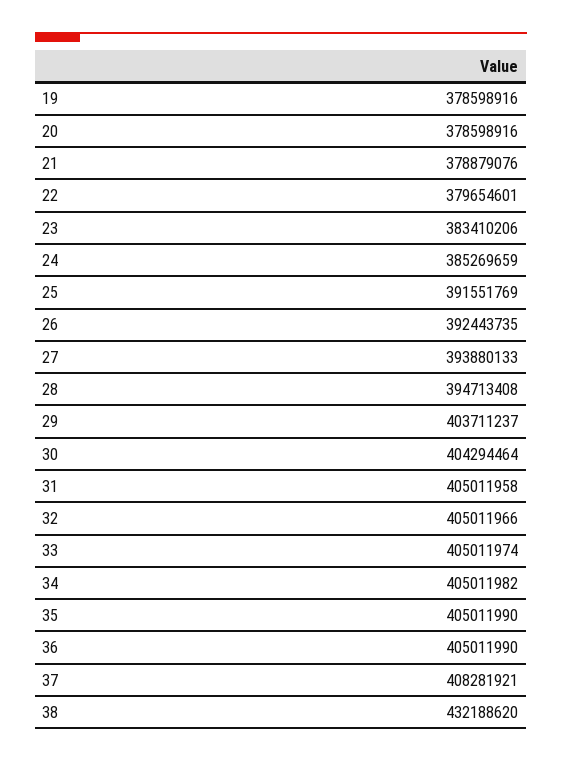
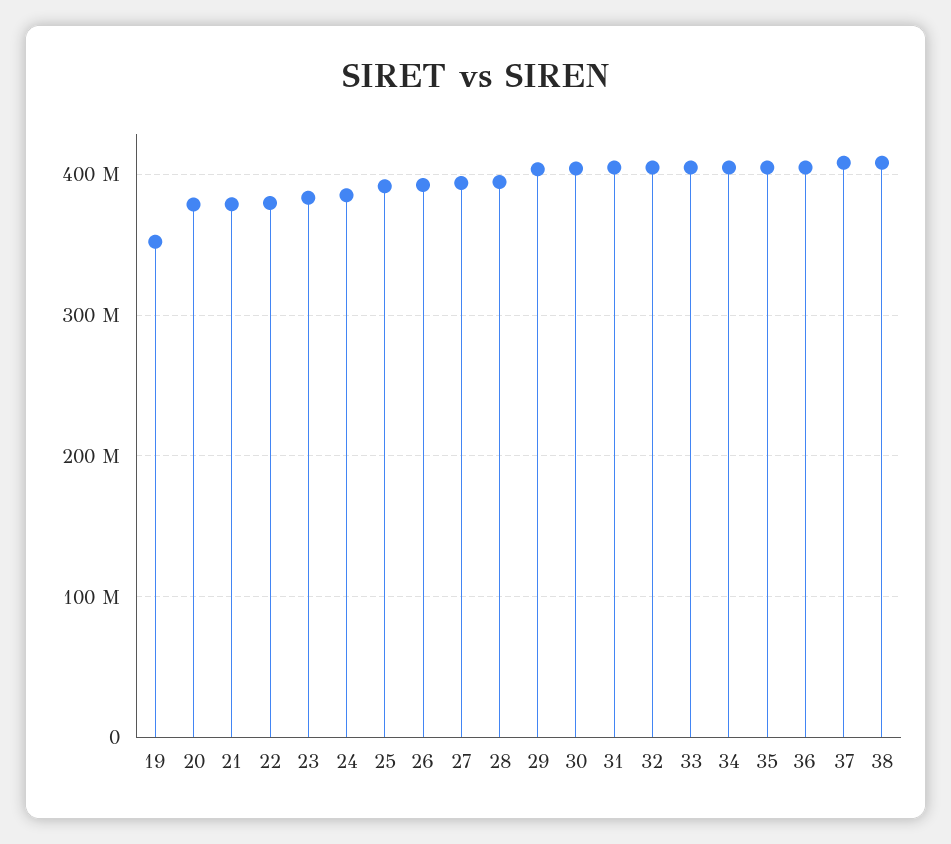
19: 378598916 -> 350000000
38: 432188620 -> 410000000

